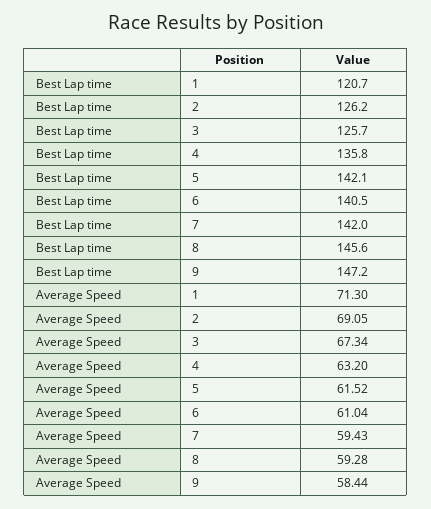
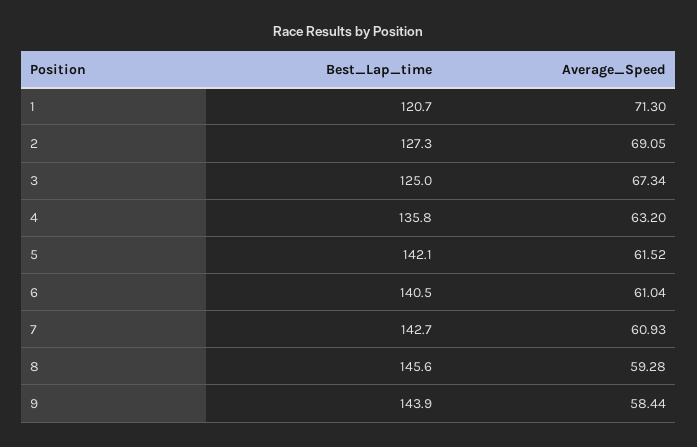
Best Lap time, 2: 126.2 -> 127.3
Best Lap time, 3: 125.7 -> 125
Best Lap time, 7: 142 -> 142.7
Best Lap time, 9: 147.2 -> 143.9
Average Speed, 7: 59.43 -> 60.93

